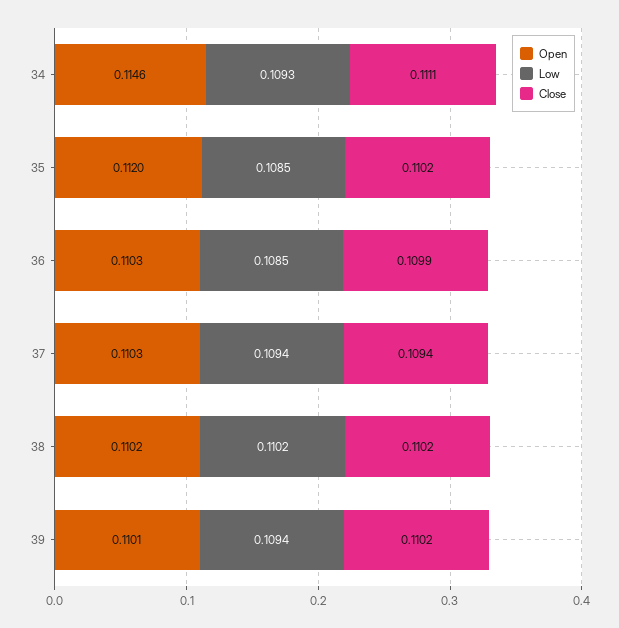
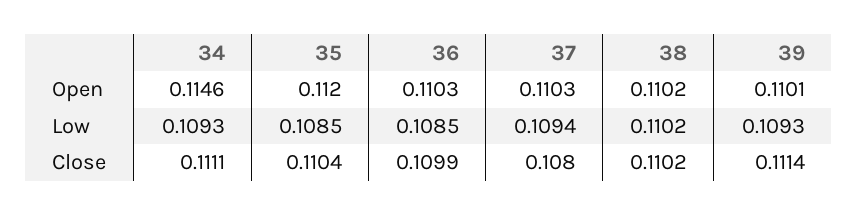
Close, 35: 0.1102 -> 0.1104
Close, 37: 0.1094 -> 0.108
Low, 39: 0.1094 -> 0.1093
Close, 39: 0.1102 -> 0.1114

